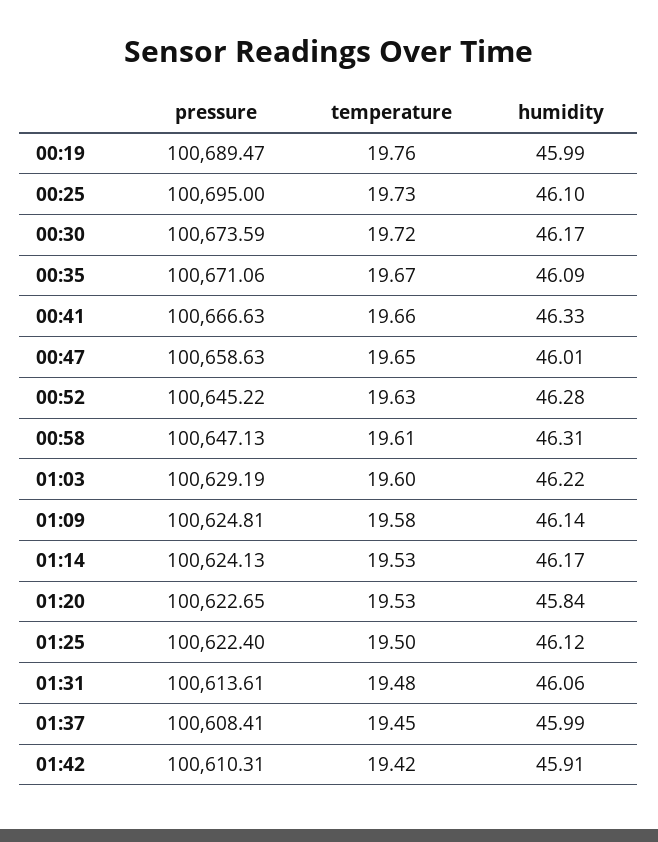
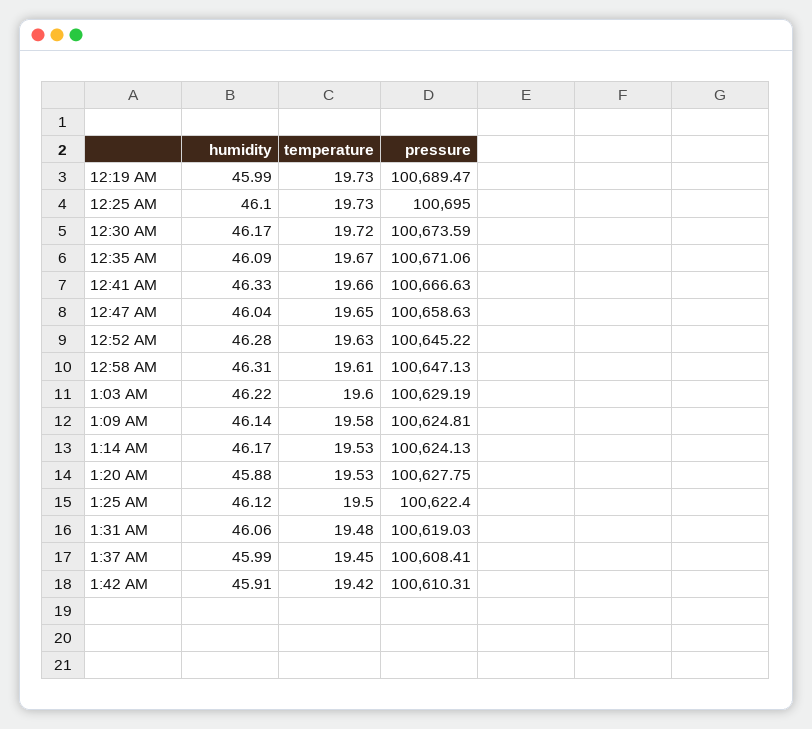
temperature, 00:19: 19.76 -> 19.73
humidity, 00:47: 46.01 -> 46.04
pressure, 01:20: 100622.65 -> 100627.75
humidity, 01:20: 45.84 -> 45.88
pressure, 01:31: 100613.61 -> 100619.03

